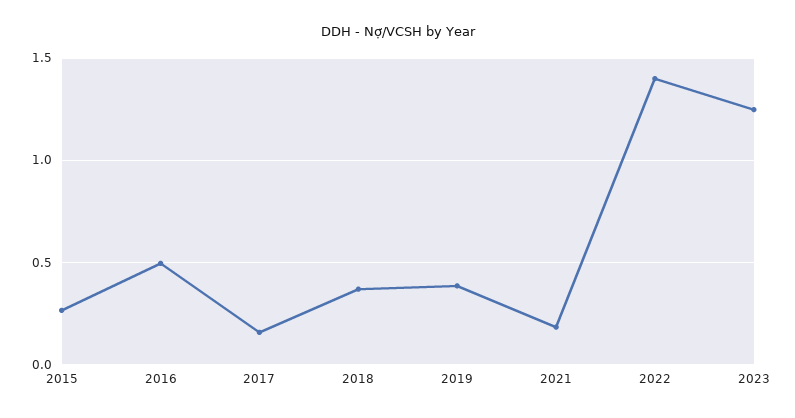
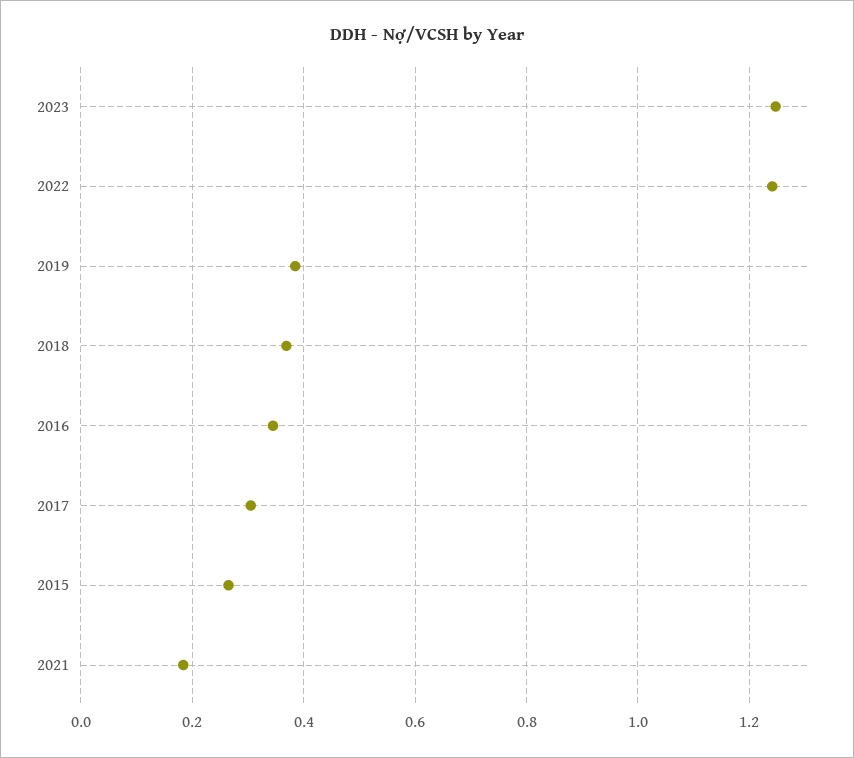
2016: 0.5 -> 0.34
2017: 0.15 -> 0.3
2022: 1.4 -> 1.24

